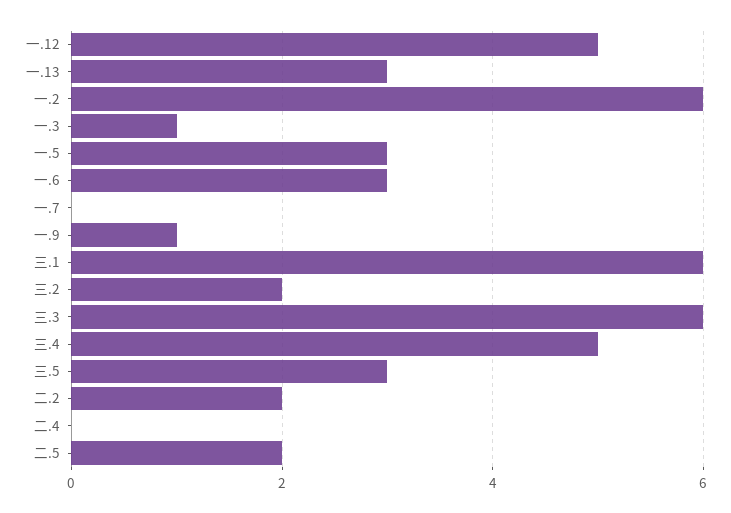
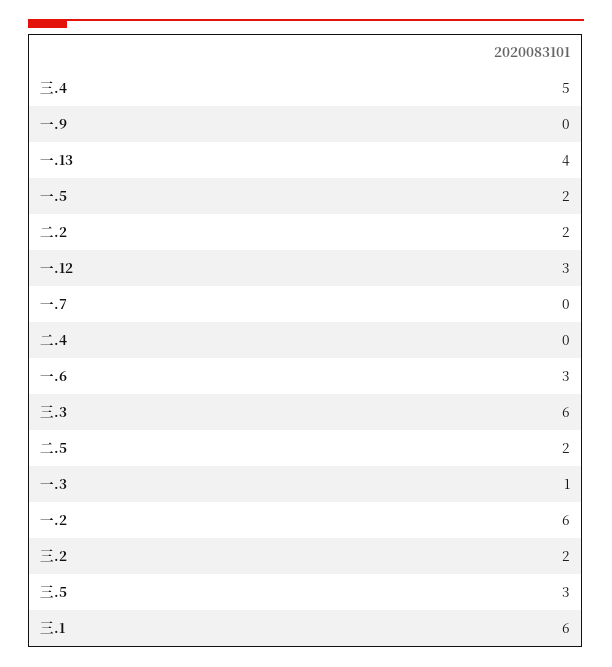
一.12: 5 -> 3
一.13: 3 -> 4
一.5: 3 -> 2
一.9: 1 -> 0

